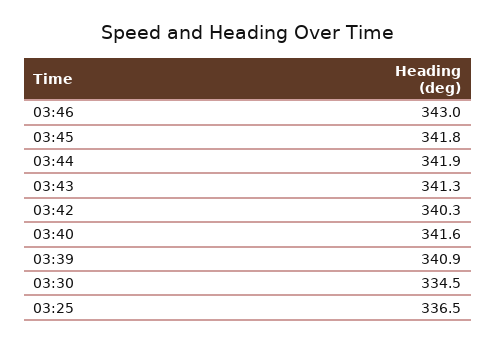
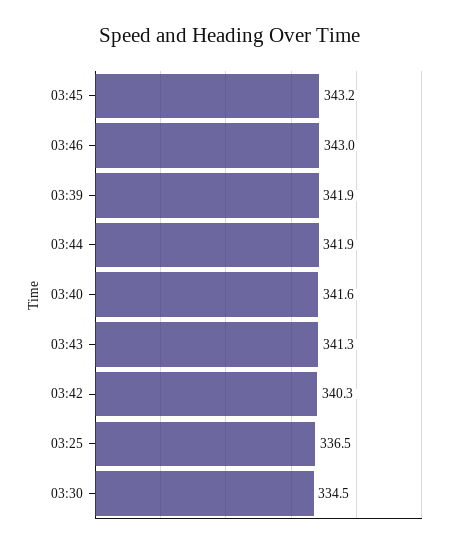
03:45: 341.8 -> 343.2
03:39: 340.9 -> 341.9

